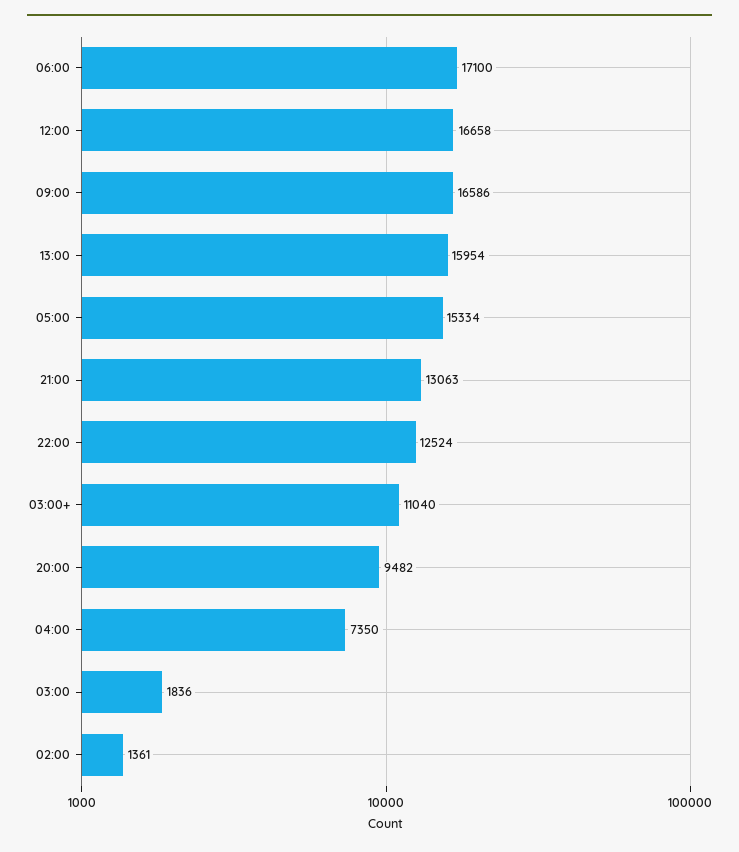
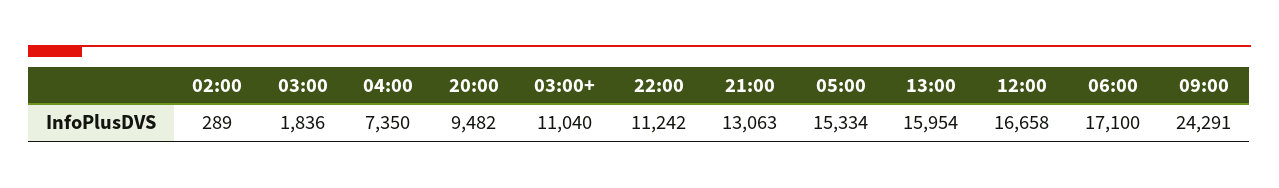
09:00: 16586 -> 24291
22:00: 12524 -> 11242
02:00: 1361 -> 289

